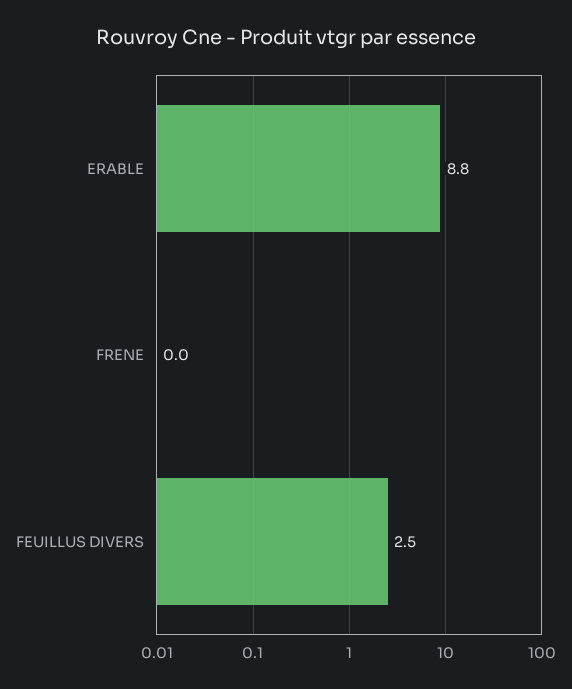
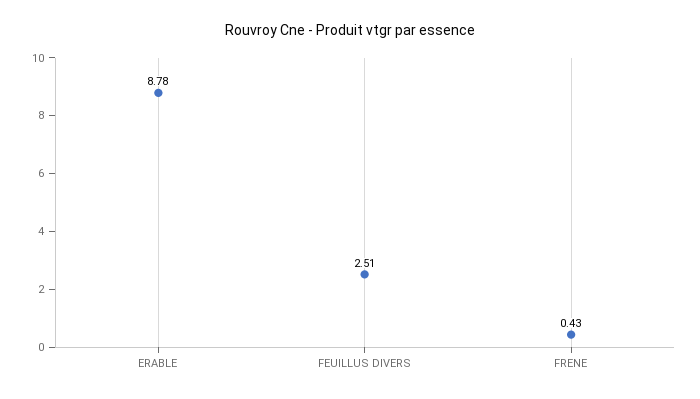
FRENE: 0 -> 0.43

